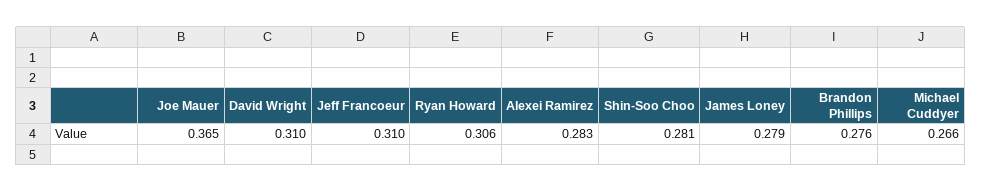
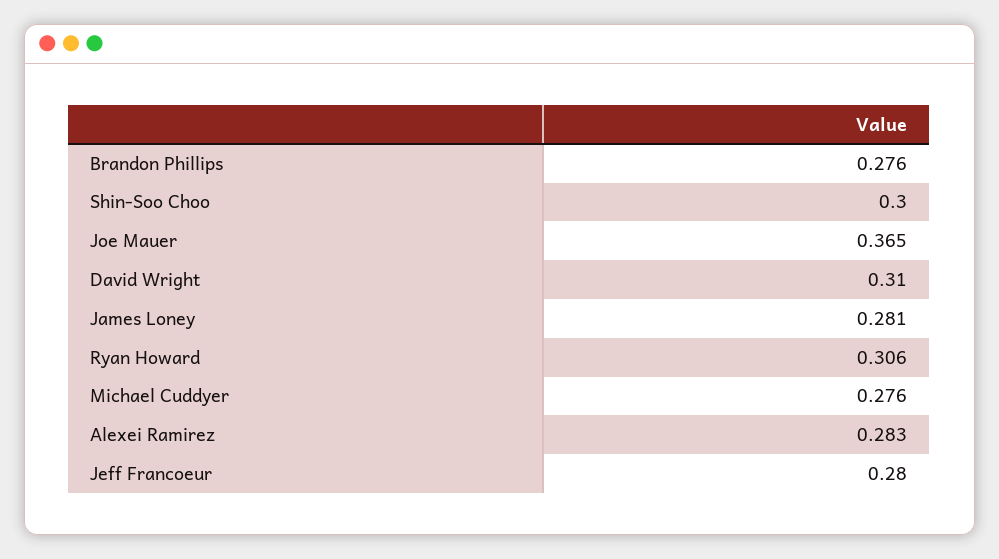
Jeff Francoeur: 0.31 -> 0.28
Shin-Soo Choo: 0.281 -> 0.3
James Loney: 0.279 -> 0.281
Michael Cuddyer: 0.266 -> 0.276

